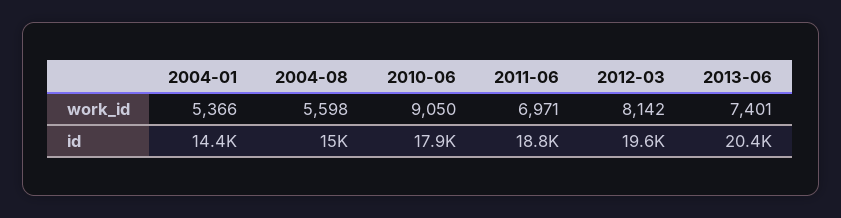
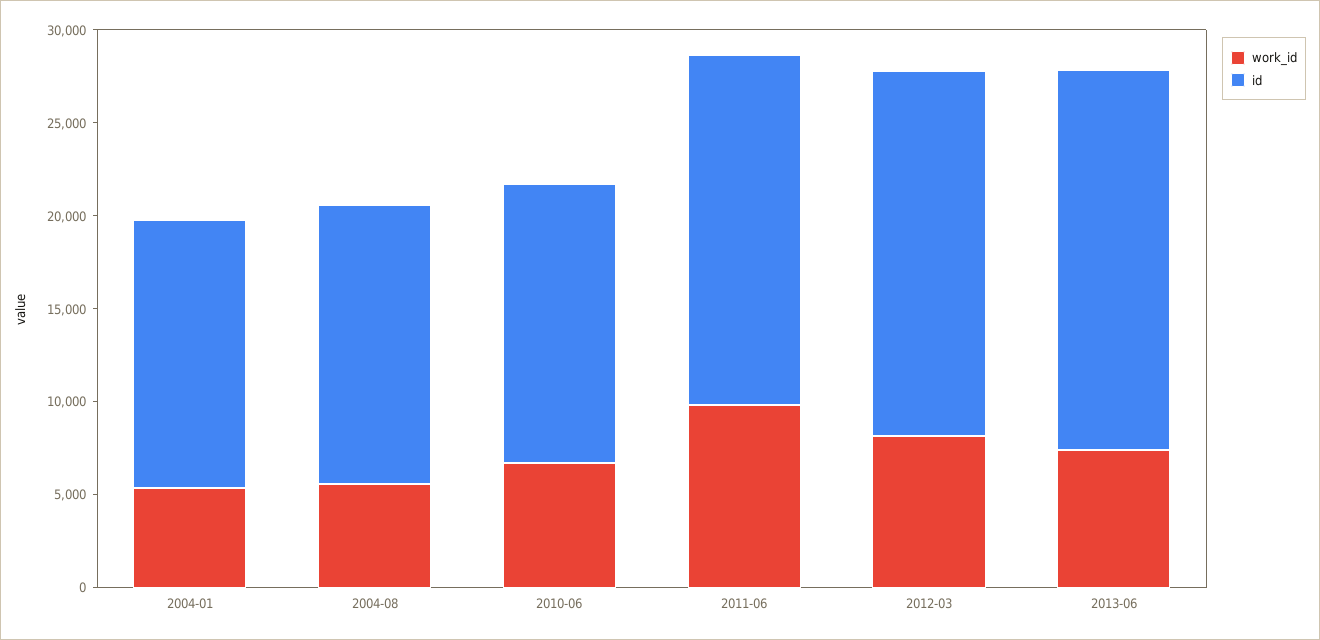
work_id, 2010-06: 9050 -> 7000
work_id, 2011-06: 6971 -> 10000
id, 2010-06: 17900 -> 15000

